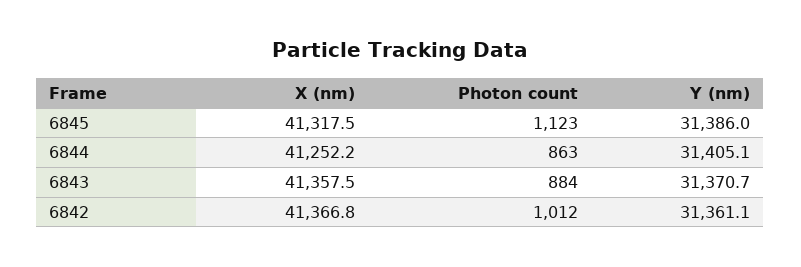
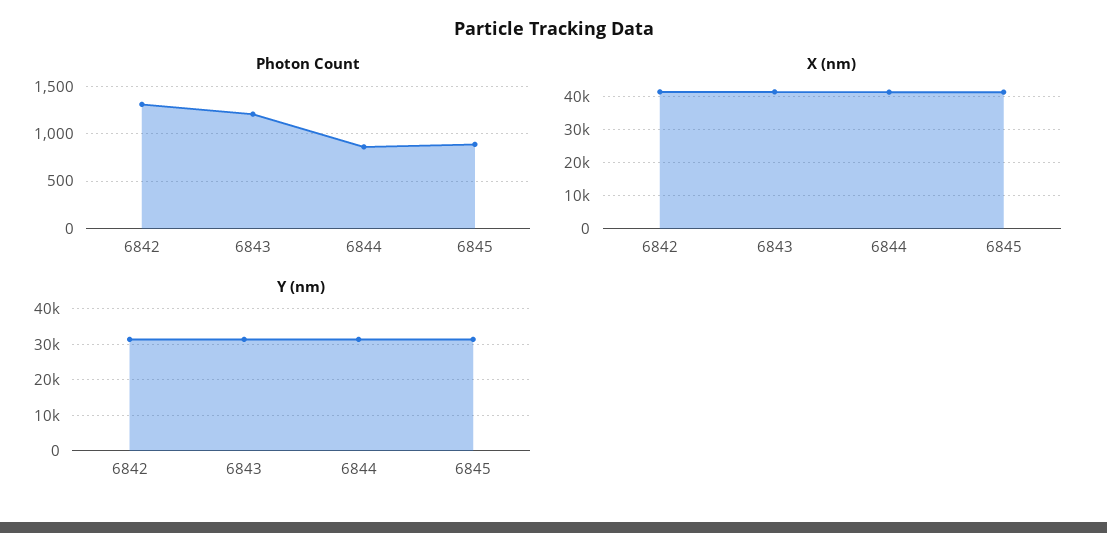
Photon count, 6845: 1123 -> 900
Photon count, 6843: 884 -> 1200
Photon count, 6842: 1012 -> 1300

